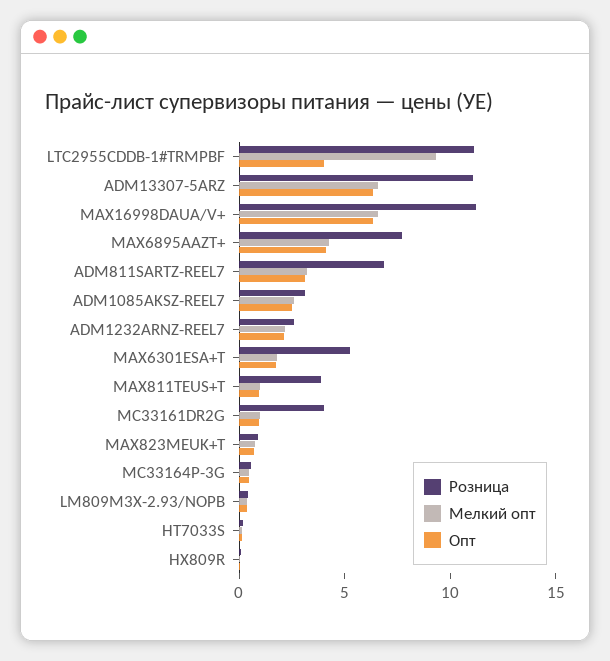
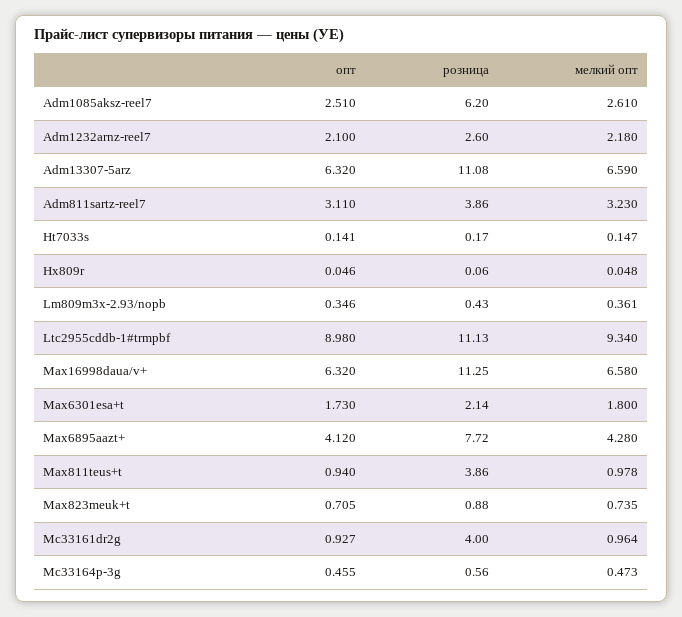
Опт, LTC2955CDDB-1#TRMPBF: 4 -> 8.98
Розница, ADM811SARTZ-REEL7: 7 -> 3.86
Розница, ADM1085AKSZ-REEL7: 3 -> 6.2
Розница, MAX6301ESA+T: 5 -> 2.14

